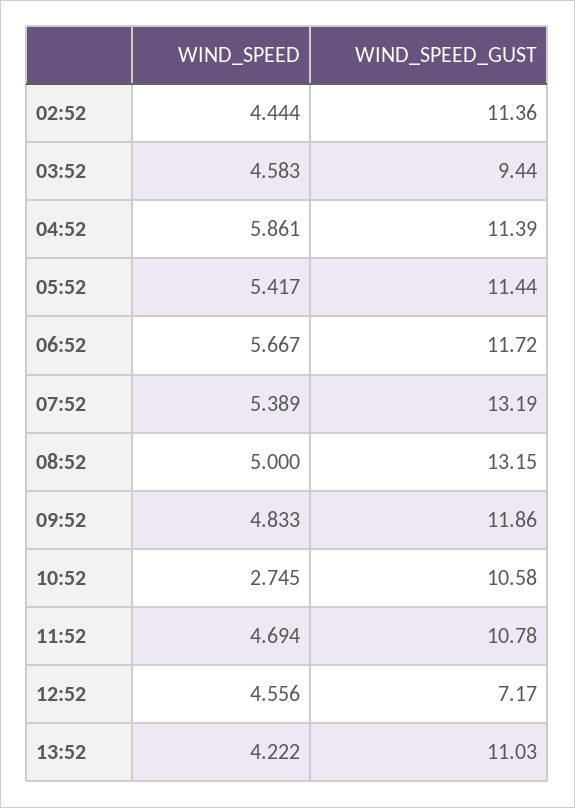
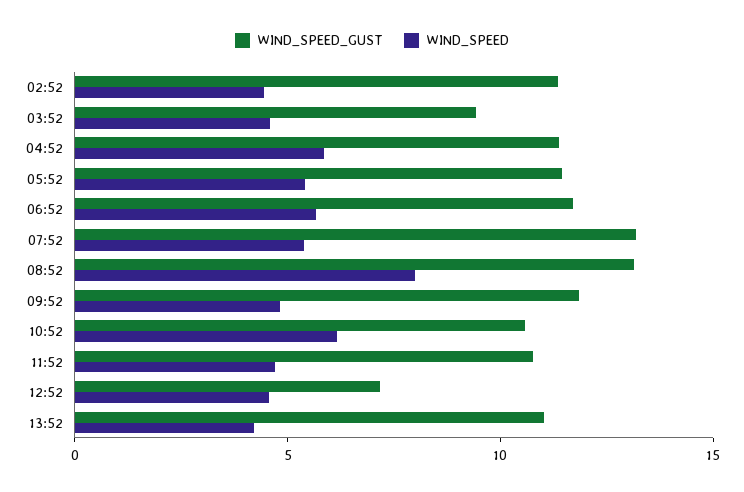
WIND_SPEED, 08:52: 5 -> 8
WIND_SPEED, 10:52: 2.745 -> 6

